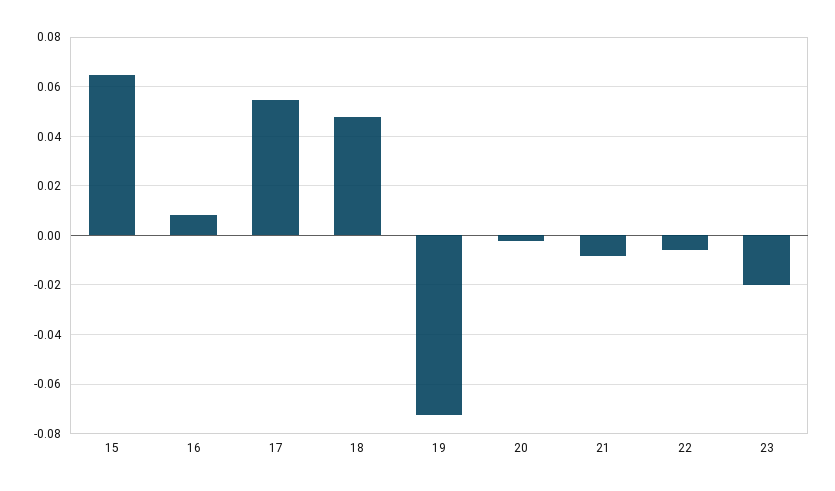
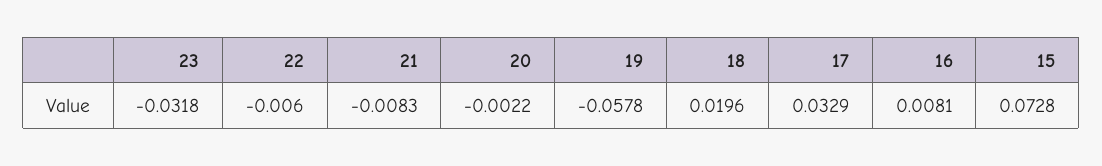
15: 0.065 -> 0.0728
17: 0.055 -> 0.0329
18: 0.0475 -> 0.0196
19: -0.0725 -> -0.0578
23: -0.02 -> -0.0318

